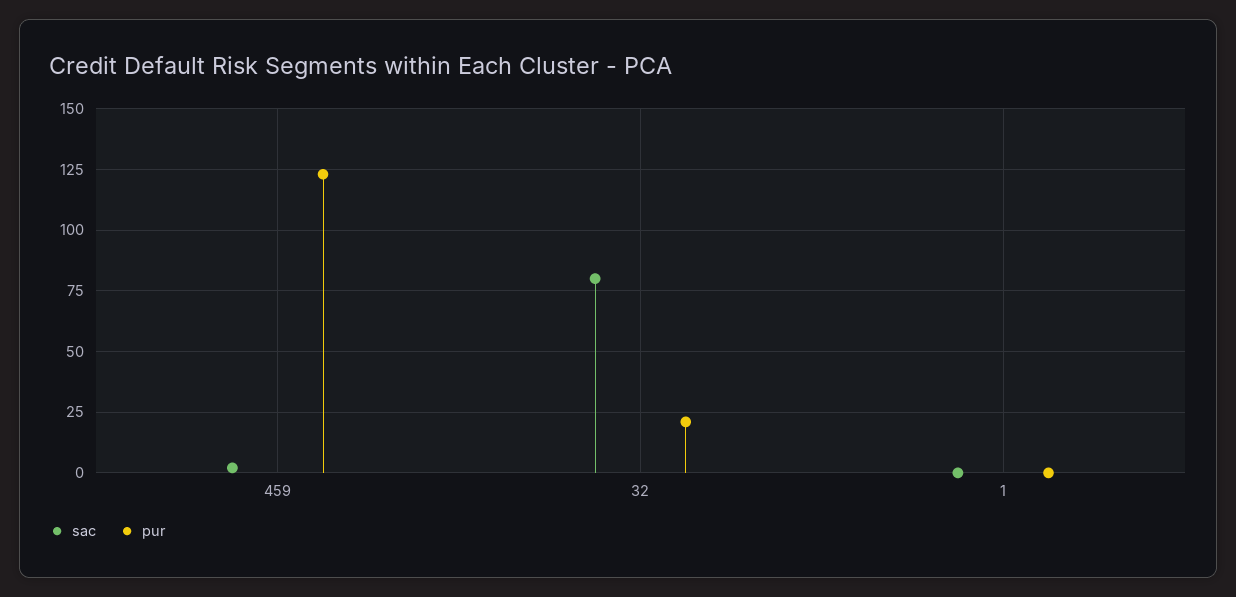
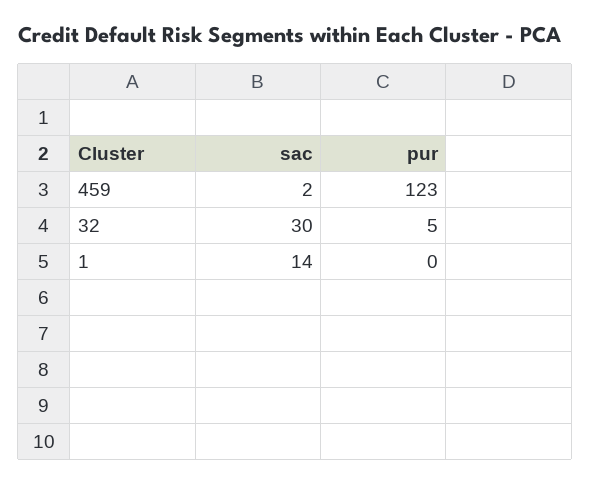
sac, 32: 80 -> 30
pur, 32: 20 -> 5
sac, 1: 0 -> 14

